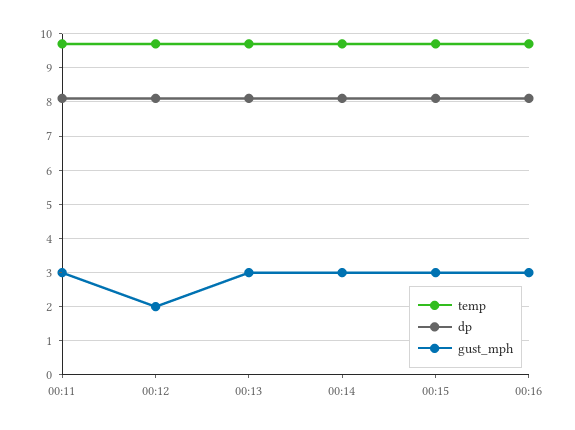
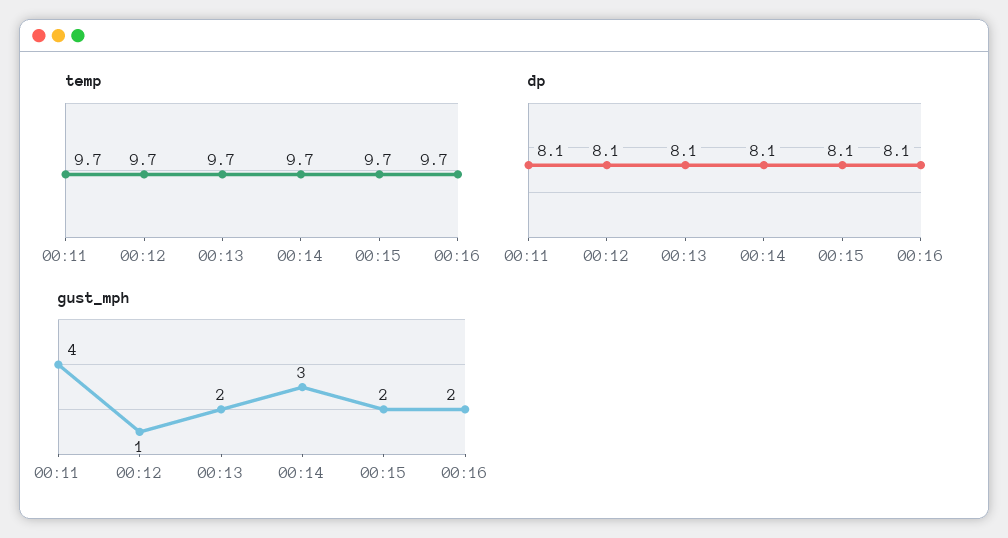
gust_mph, 00:11: 3 -> 4
gust_mph, 00:12: 2 -> 1
gust_mph, 00:13: 3 -> 2
gust_mph, 00:15: 3 -> 2
gust_mph, 00:16: 3 -> 2

